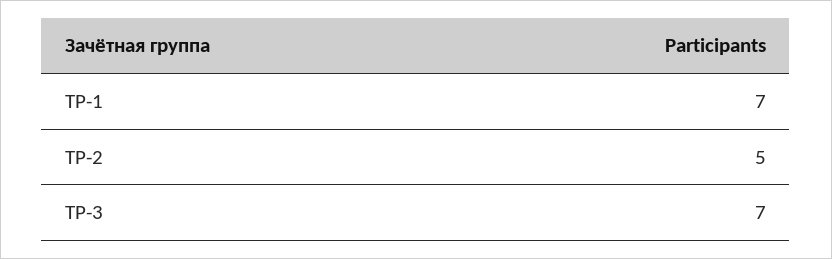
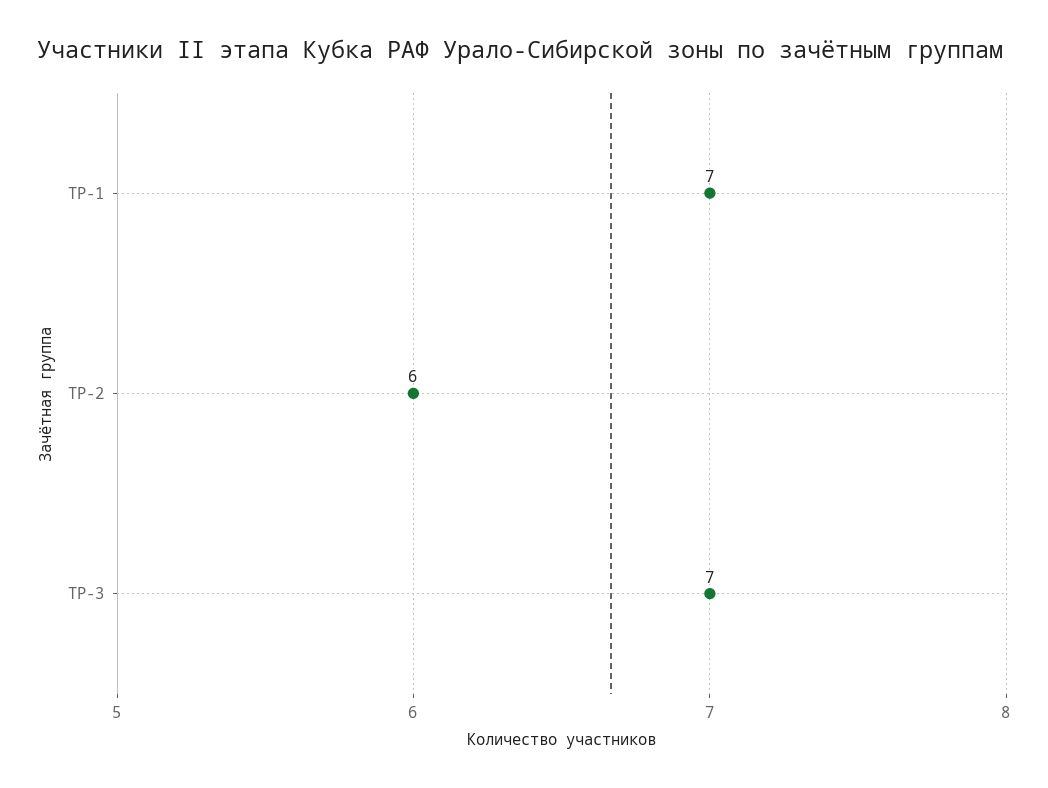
ТР-2: 5 -> 6

